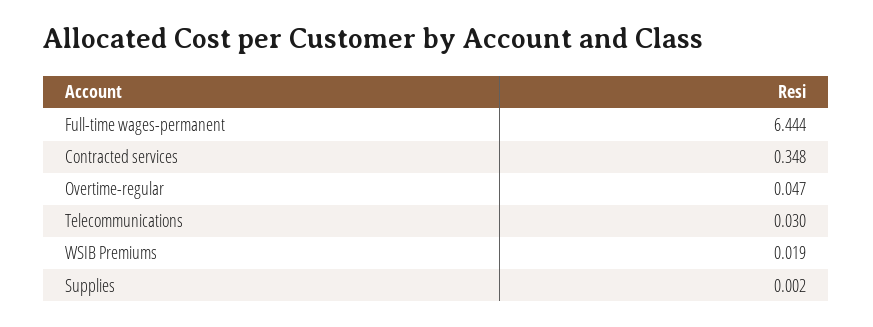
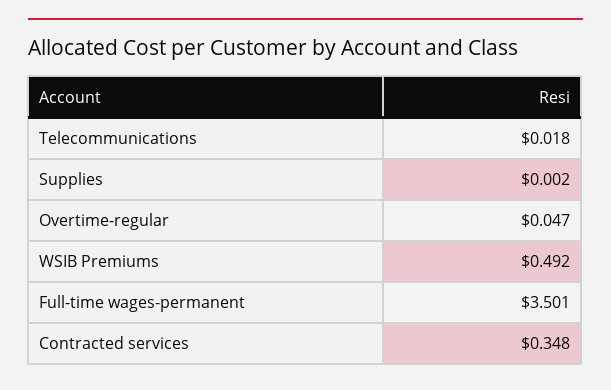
Full-time wages-permanent: 6.444 -> 3.501
Telecommunications: 0.03 -> 0.018
WSIB Premiums: 0.019 -> 0.492

